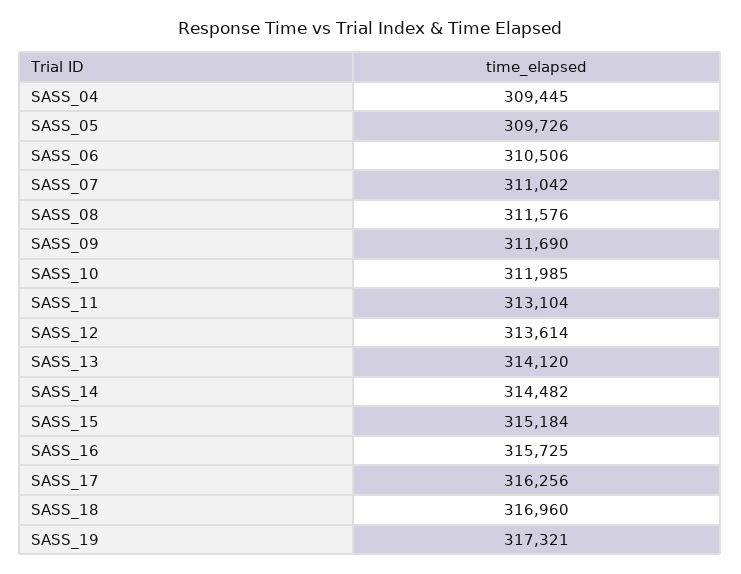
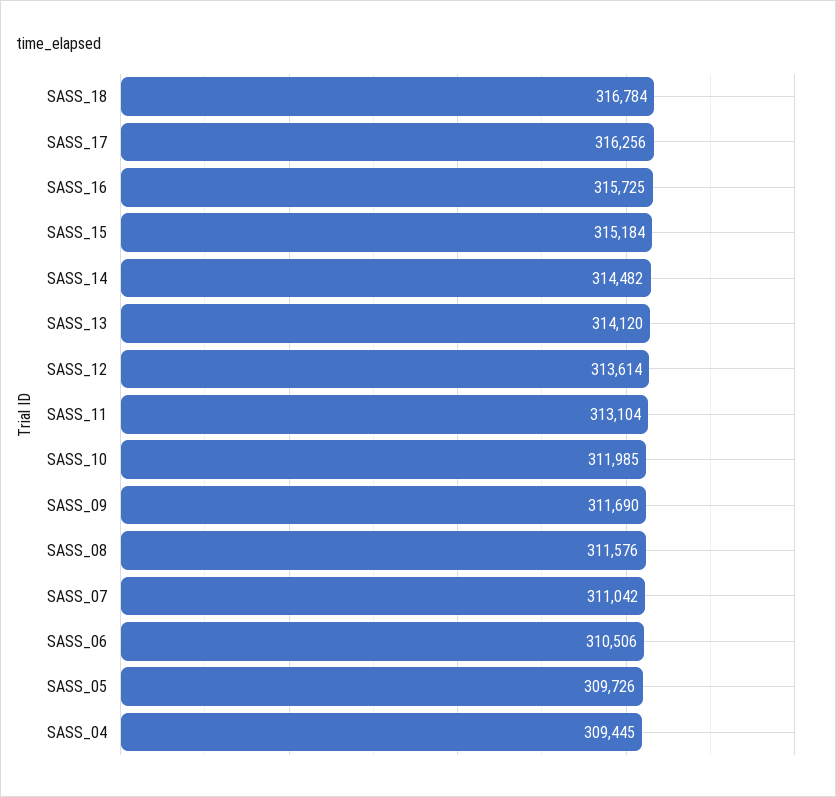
SASS_18: 316960 -> 316784
SASS_19: 317321 -> none

